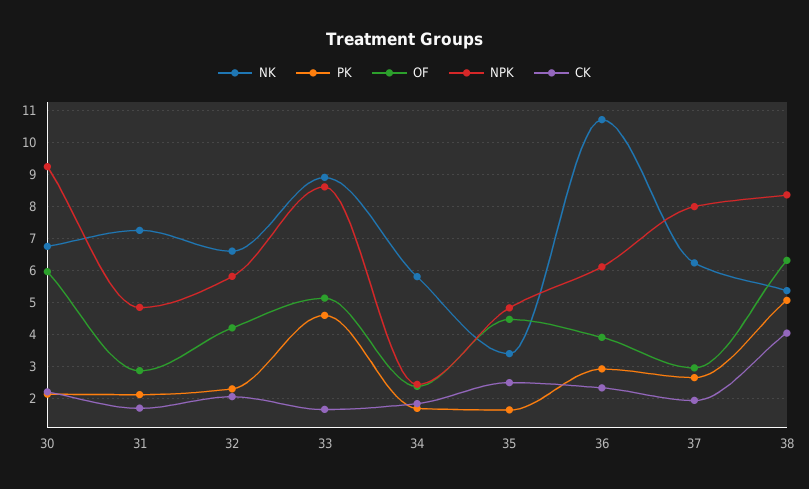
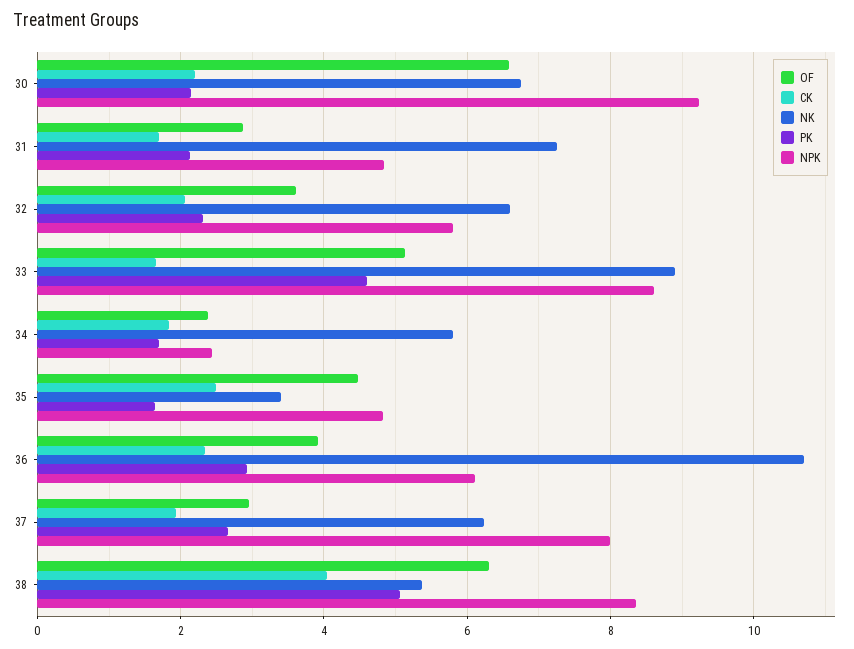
OF, 30: 6 -> 6.6
OF, 32: 4.2 -> 3.6

